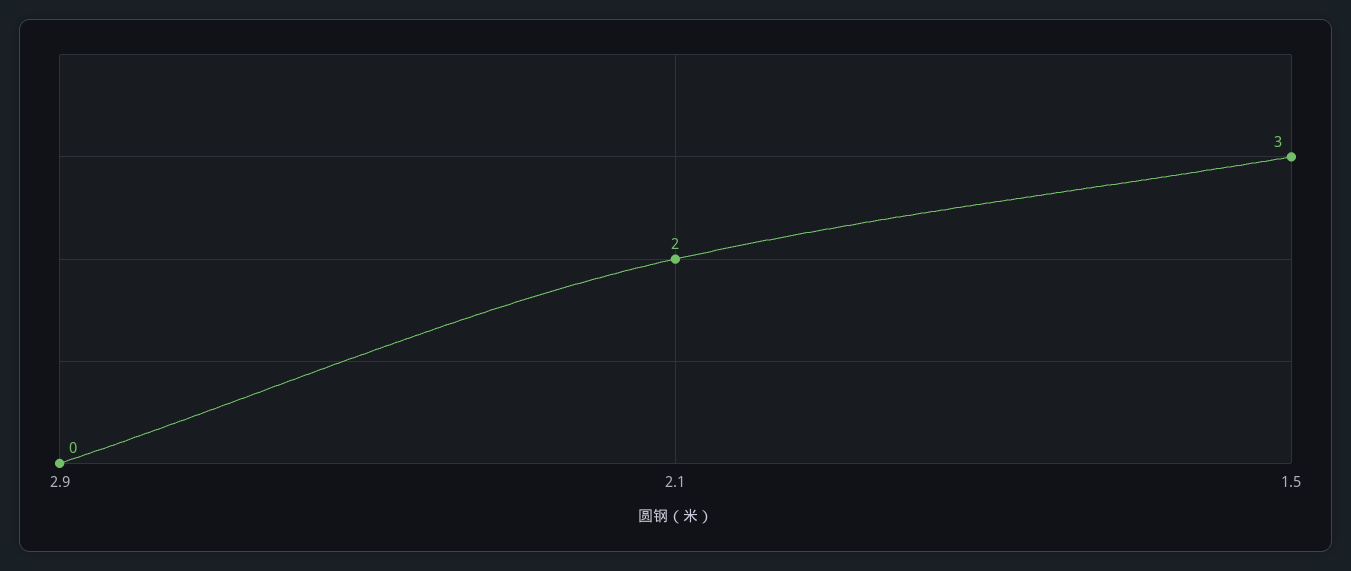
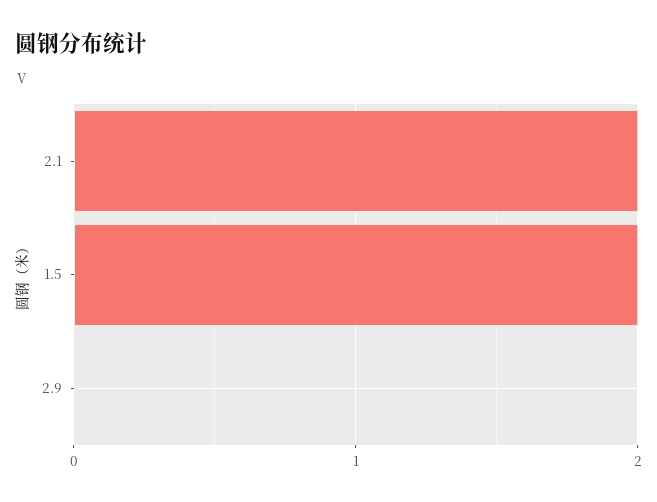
1.5: 3 -> 2

